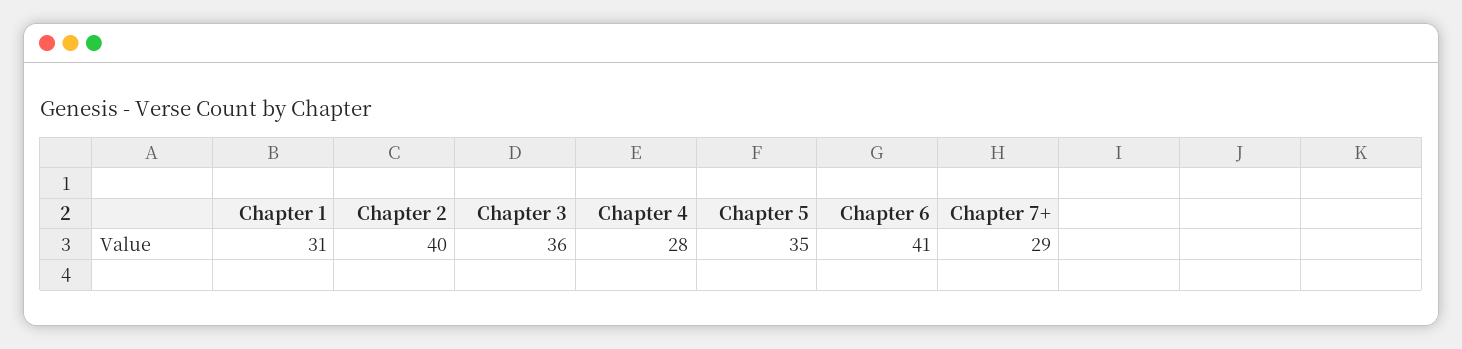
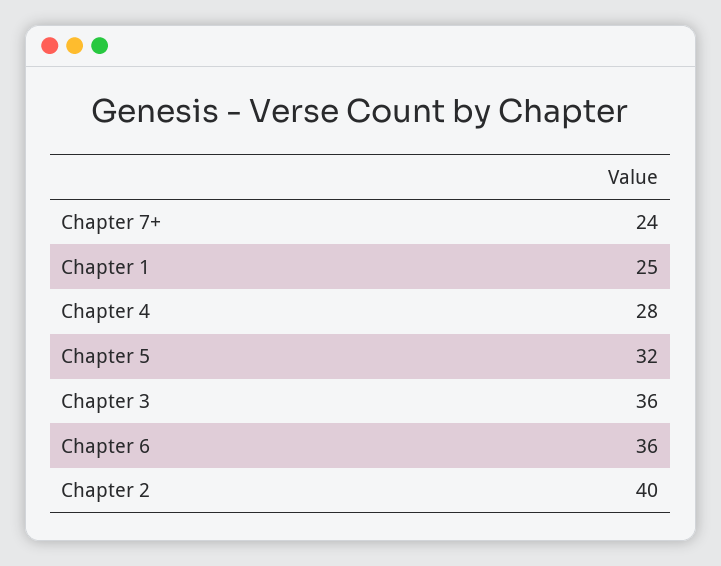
Chapter 1: 31 -> 25
Chapter 5: 35 -> 32
Chapter 6: 41 -> 36
Chapter 7+: 29 -> 24

